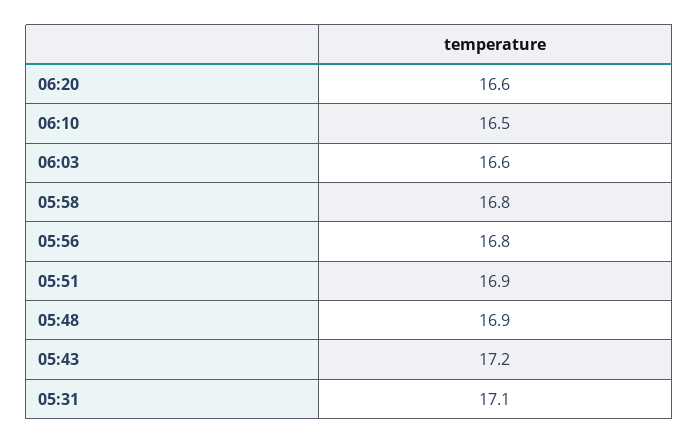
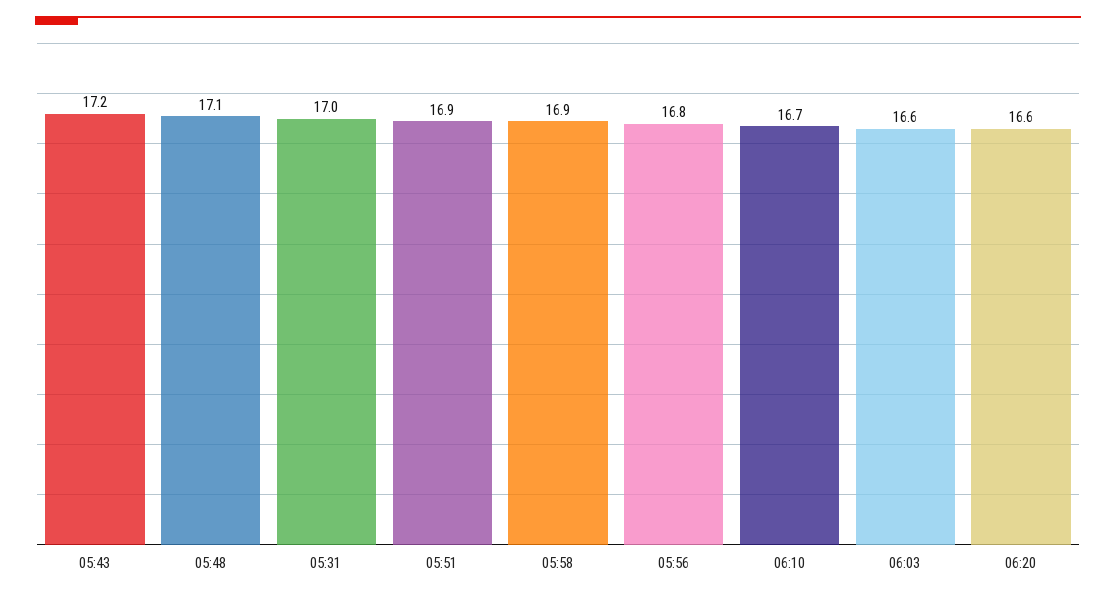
06:10: 16.5 -> 16.7
05:58: 16.8 -> 16.9
05:48: 16.9 -> 17.1
05:31: 17.1 -> 17

